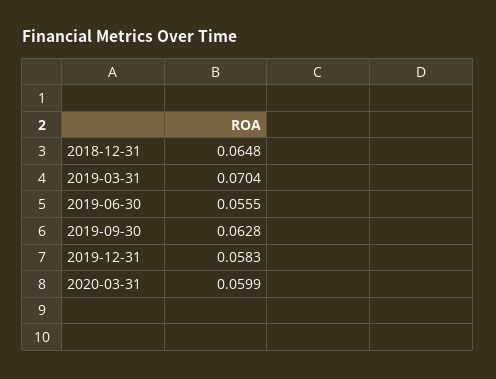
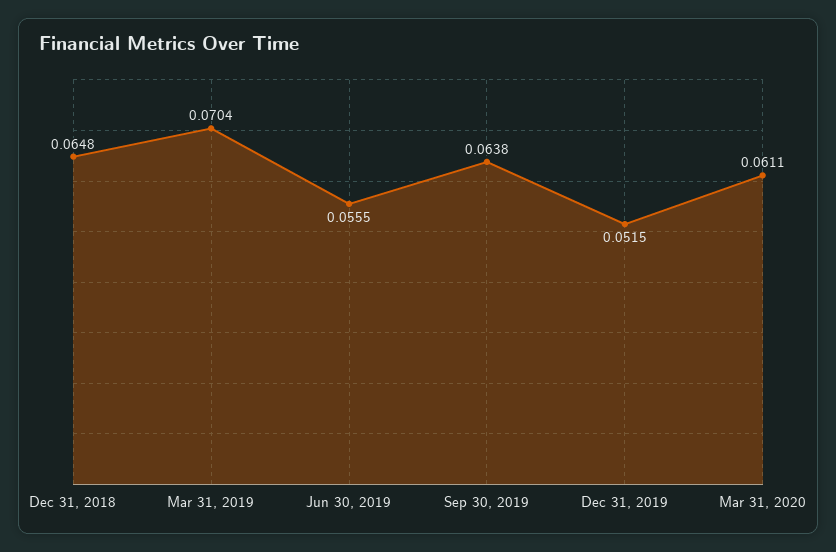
2019-09-30: 0.0628 -> 0.0638
2019-12-31: 0.0583 -> 0.0515
2020-03-31: 0.0599 -> 0.0611

